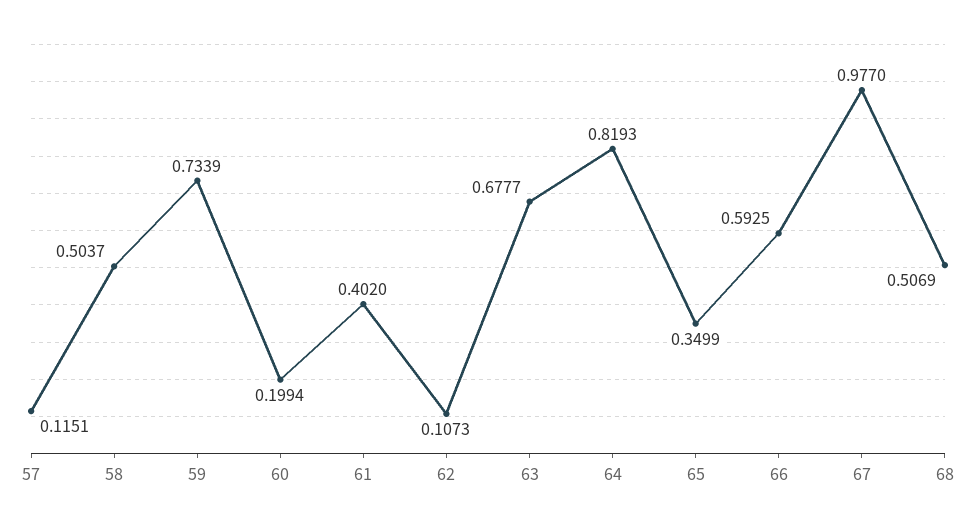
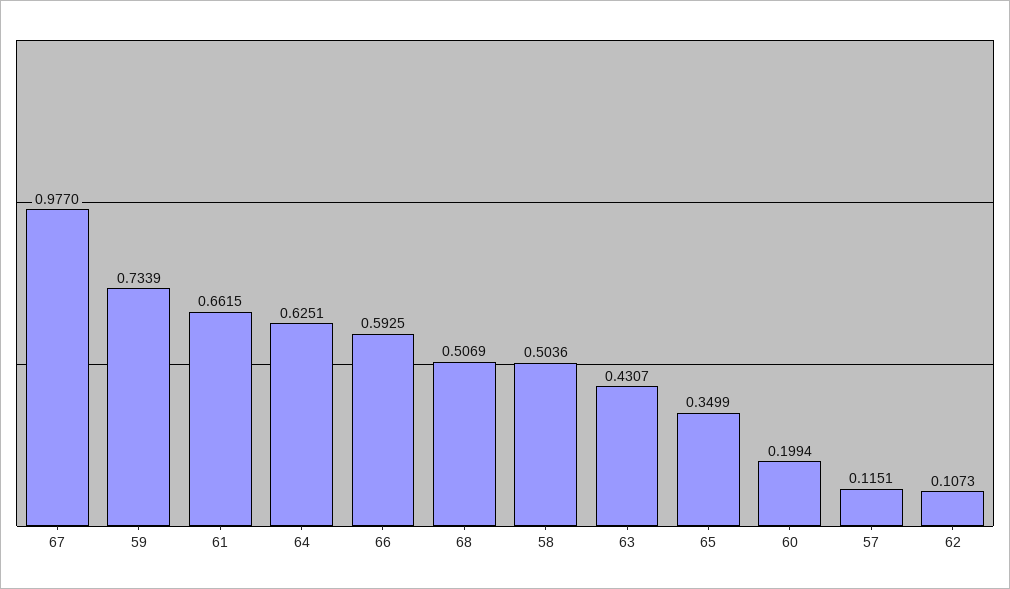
58: 0.5037 -> 0.5036
61: 0.402 -> 0.6615
63: 0.6777 -> 0.4307
64: 0.8193 -> 0.6251

